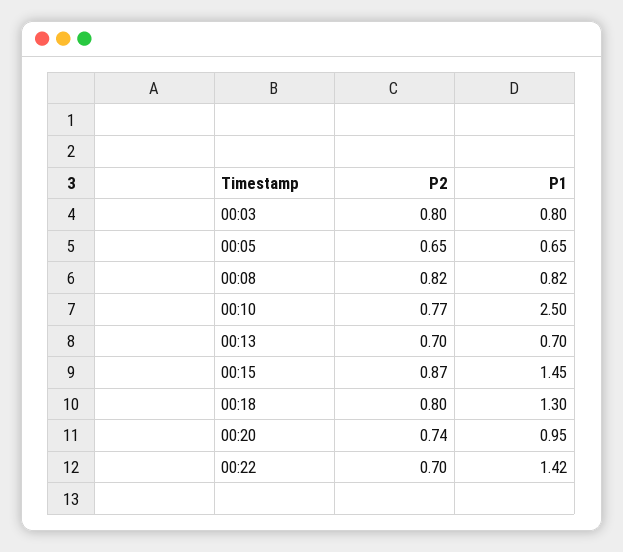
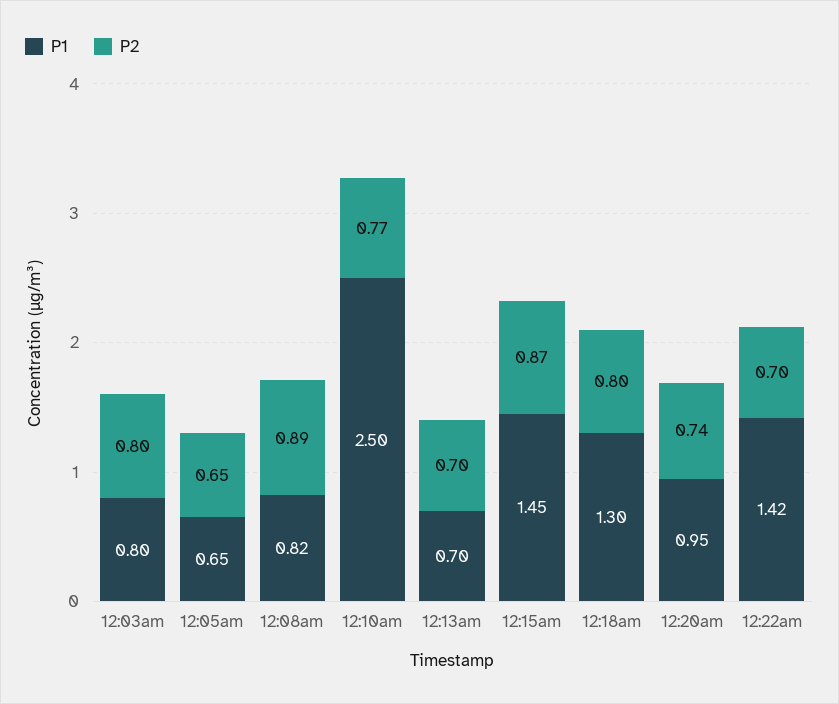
P2, 00:08: 0.82 -> 0.89

